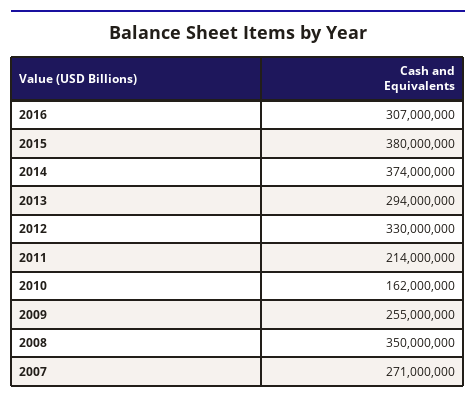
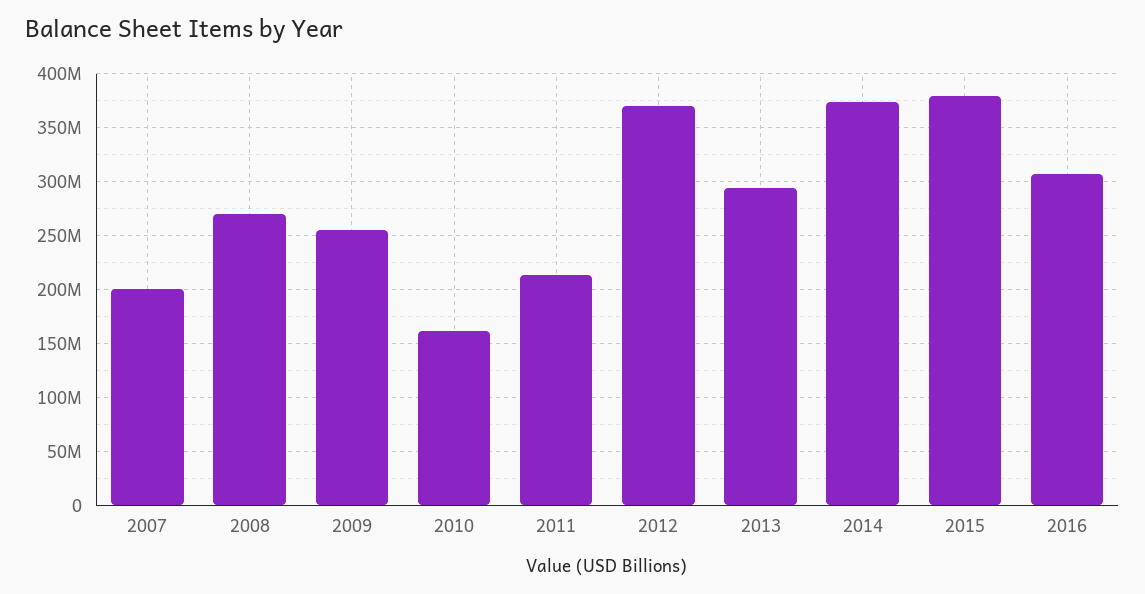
2012: 330000000 -> 370000000
2008: 350000000 -> 270000000
2007: 271000000 -> 200000000

